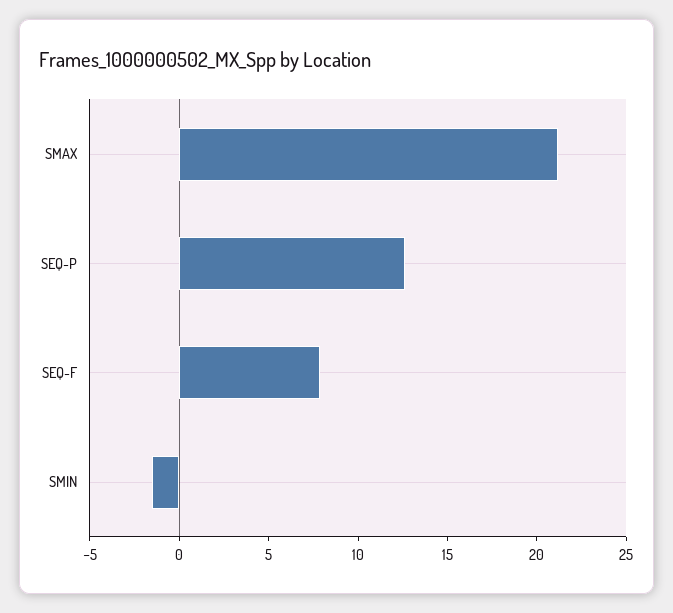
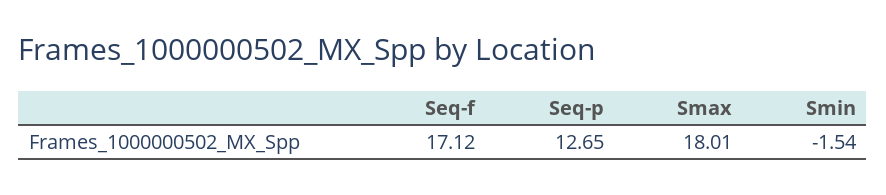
SMAX: 21 -> 18.01
SEQ-F: 8 -> 17.12

